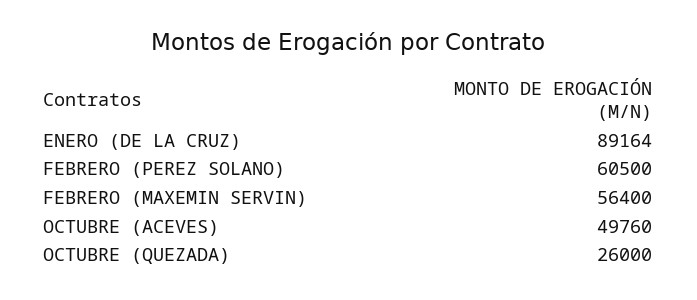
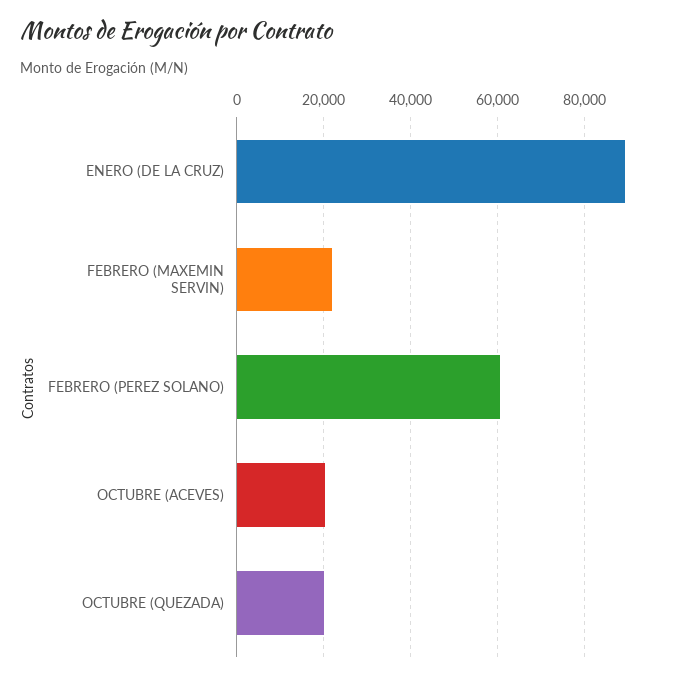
FEBRERO (MAXEMIN SERVIN): 56400 -> 22000
OCTUBRE (ACEVES): 49760 -> 20000
OCTUBRE (QUEZADA): 26000 -> 20000

